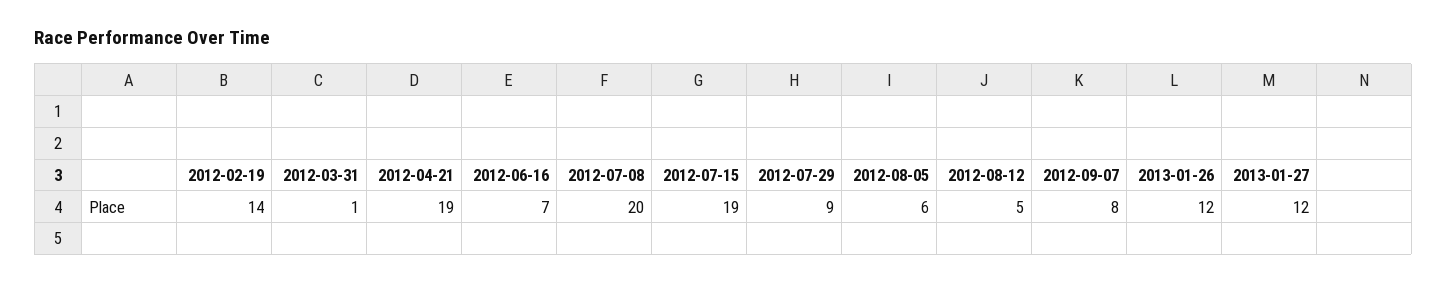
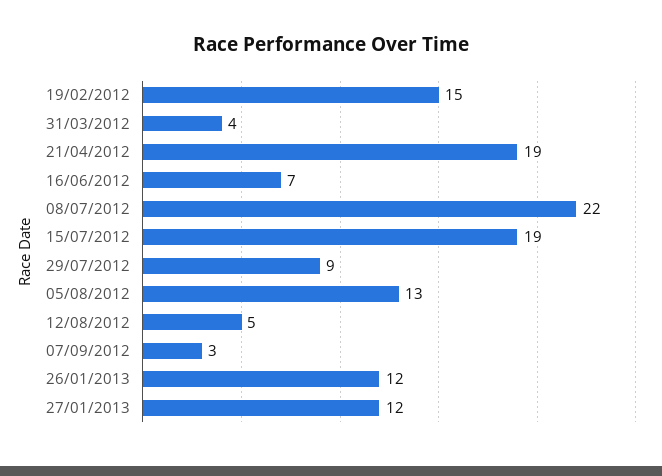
2012-02-19: 14 -> 15
2012-03-31: 1 -> 4
2012-07-08: 20 -> 22
2012-08-05: 6 -> 13
2012-09-07: 8 -> 3

